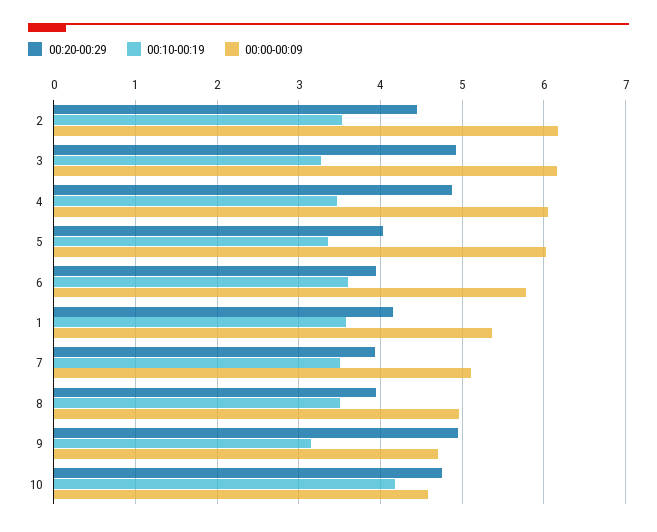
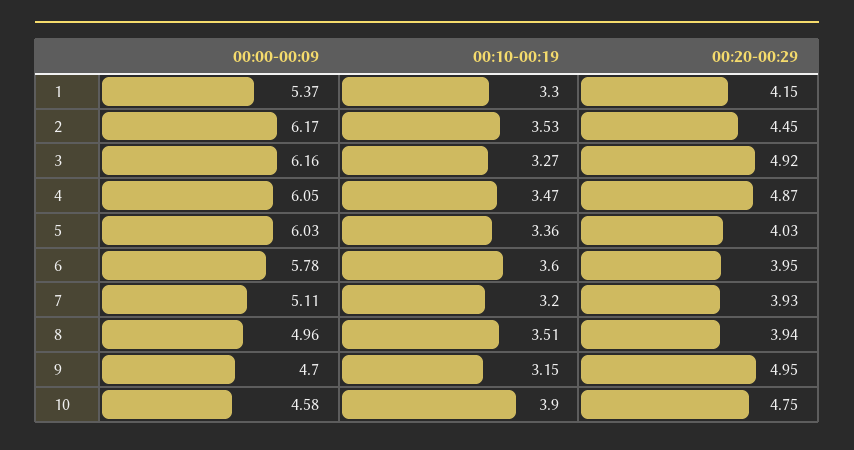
00:10-00:19, 1: 3.6 -> 3.3
00:10-00:19, 7: 3.5 -> 3.2
00:10-00:19, 10: 4.2 -> 3.9

